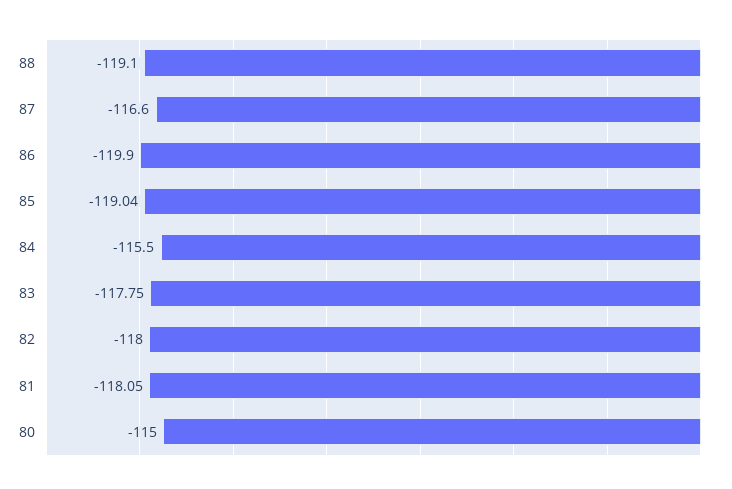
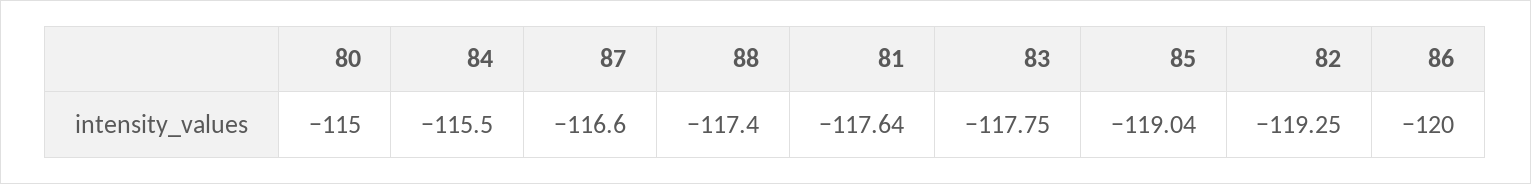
88: -119.1 -> -117.4
86: -119.9 -> -120
82: -118 -> -119.25
81: -118.05 -> -117.64

